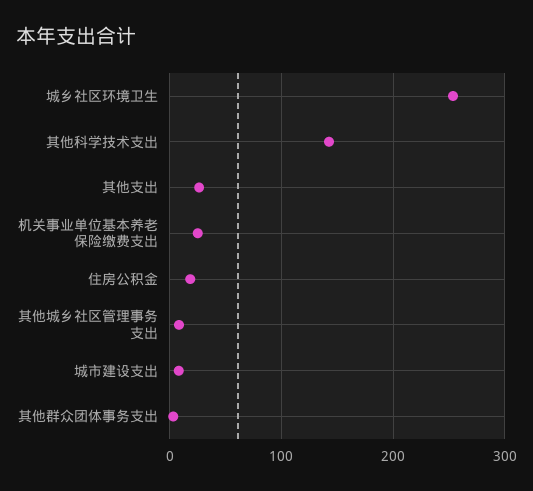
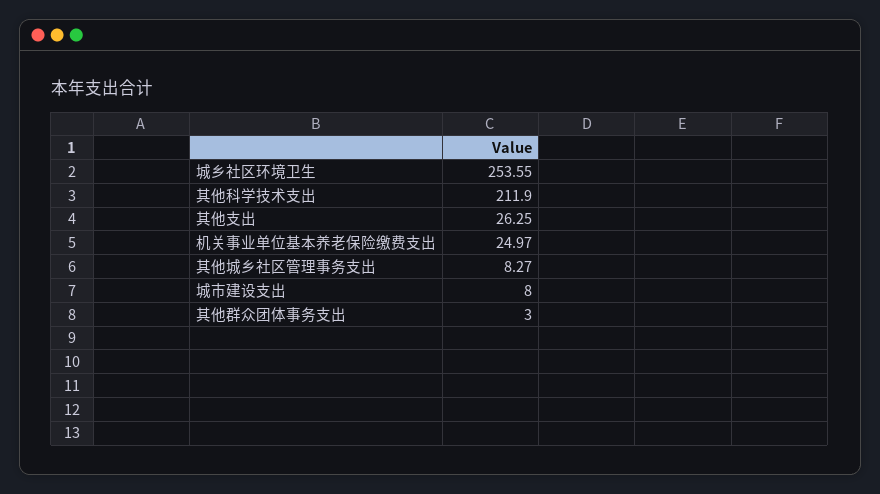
其他科学技术支出: 140 -> 211.9
住房公积金: 20 -> none

